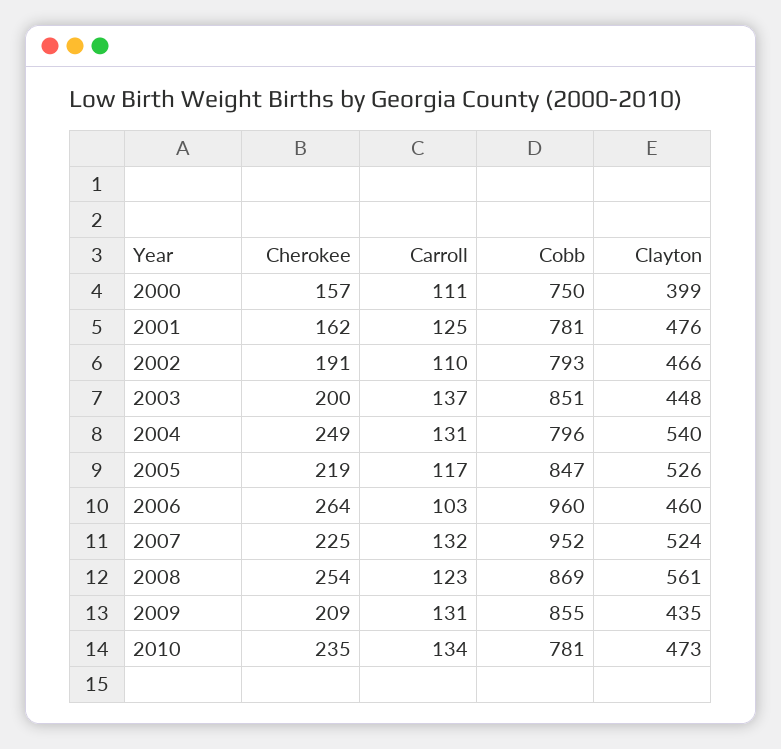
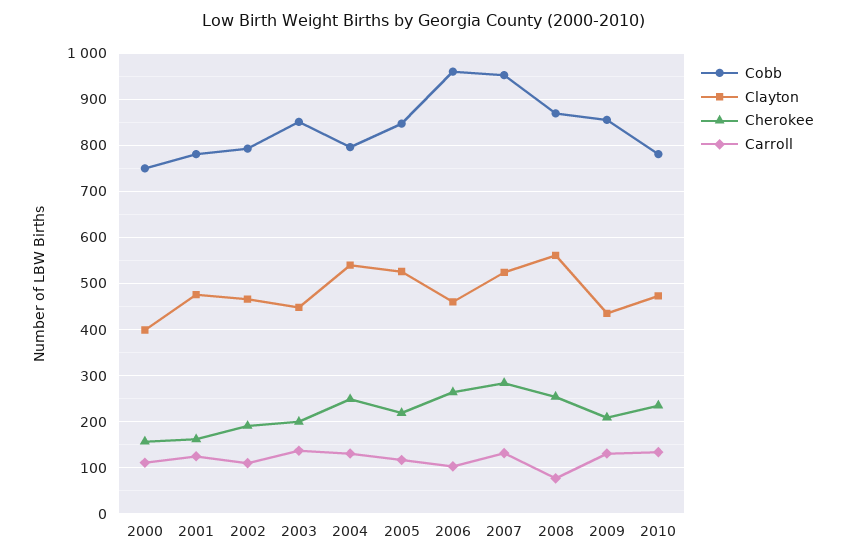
Cherokee, 2007: 225 -> 280
Carroll, 2008: 123 -> 80

